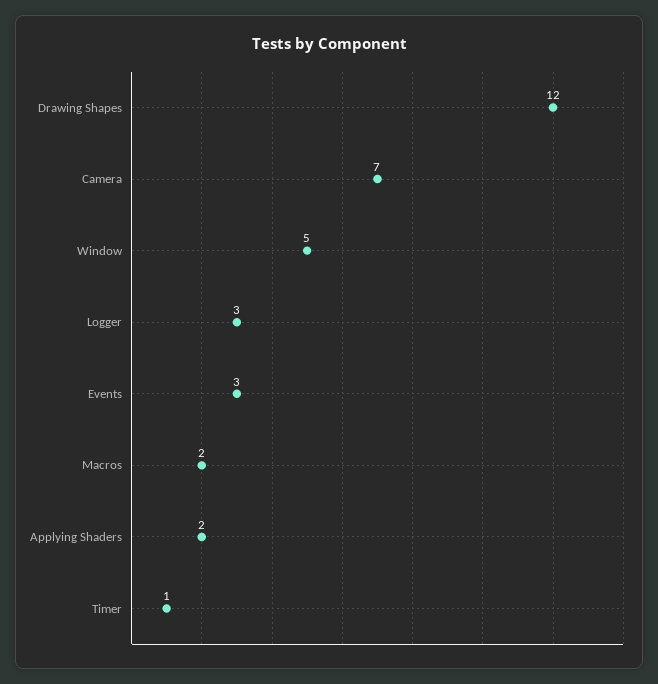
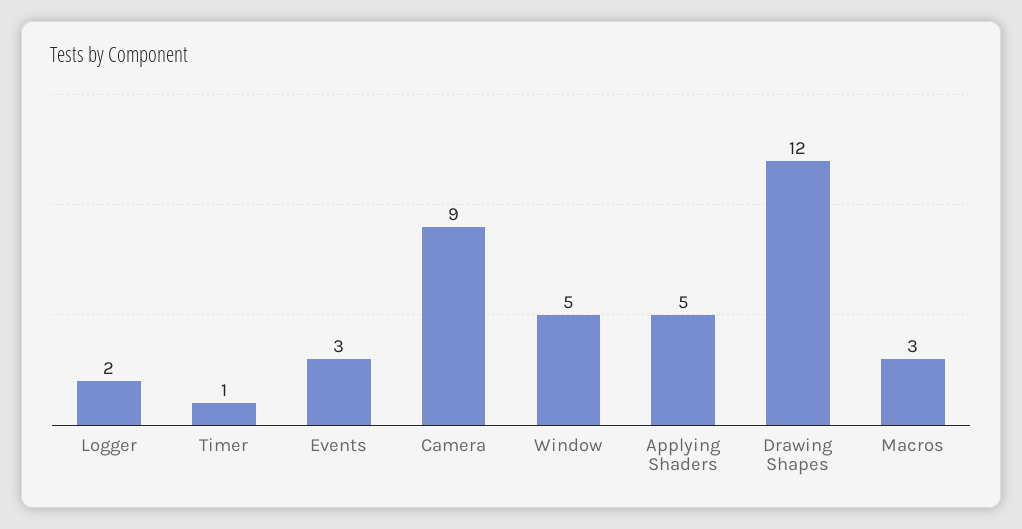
Camera: 7 -> 9
Logger: 3 -> 2
Macros: 2 -> 3
Applying Shaders: 2 -> 5

